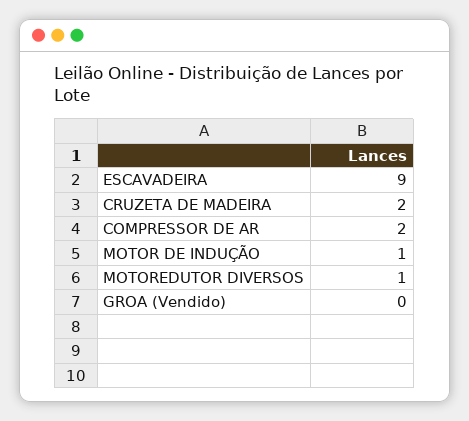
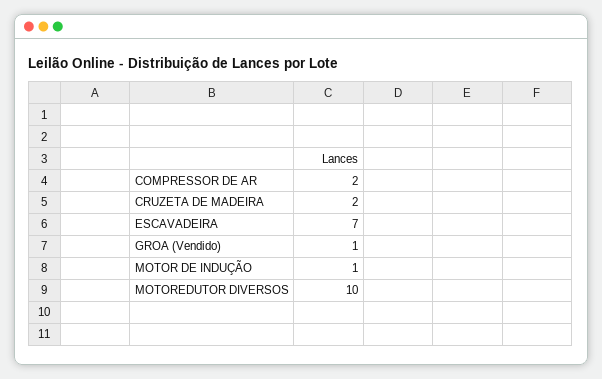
ESCAVADEIRA: 9 -> 7
MOTOREDUTOR DIVERSOS: 1 -> 10
GROA (Vendido): 0 -> 1

